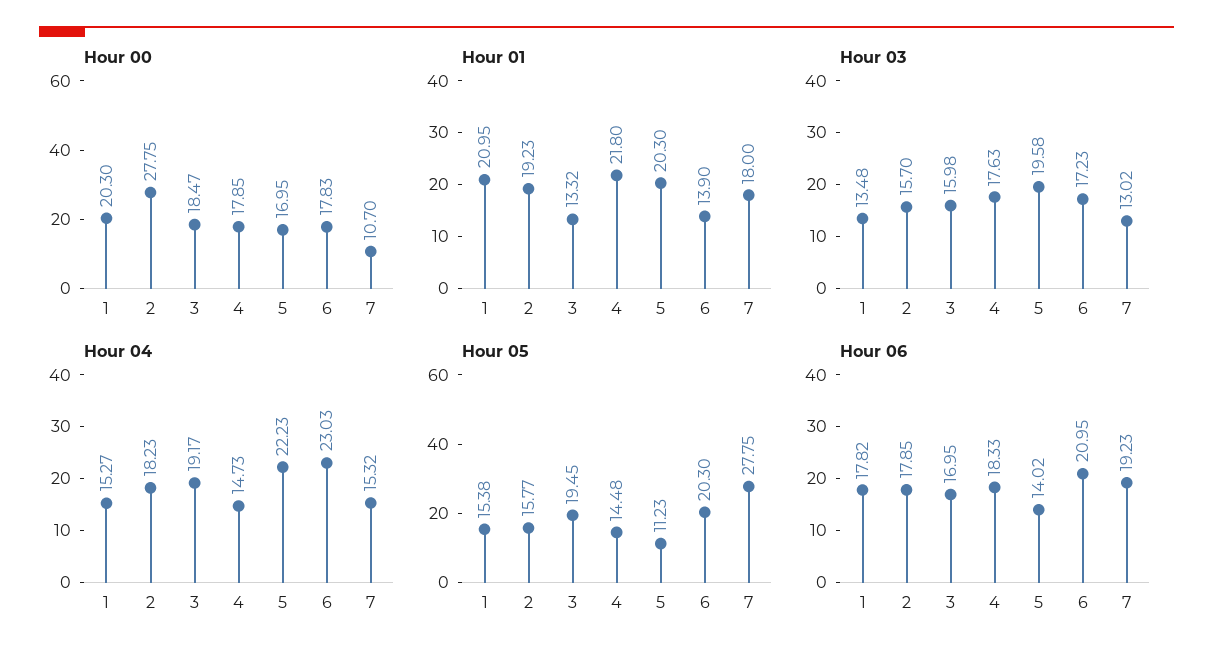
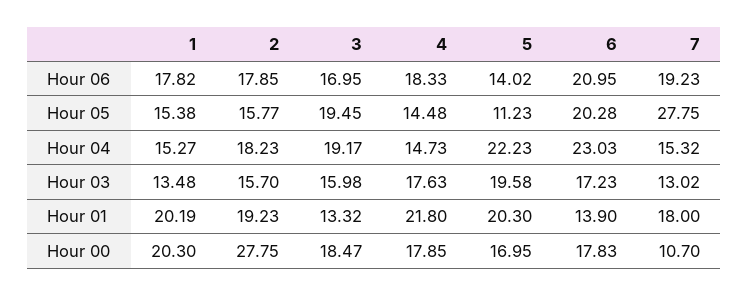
Hour 01, 1: 20.95 -> 20.19
Hour 05, 6: 20.3 -> 20.28

